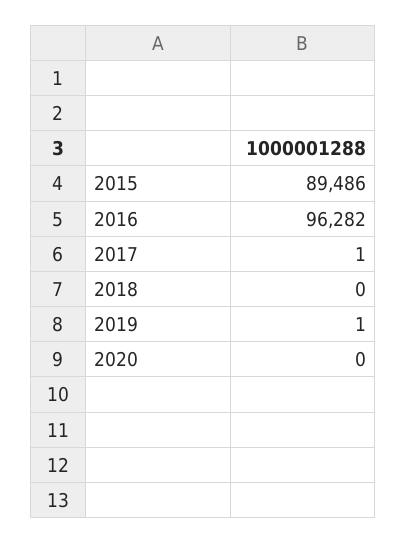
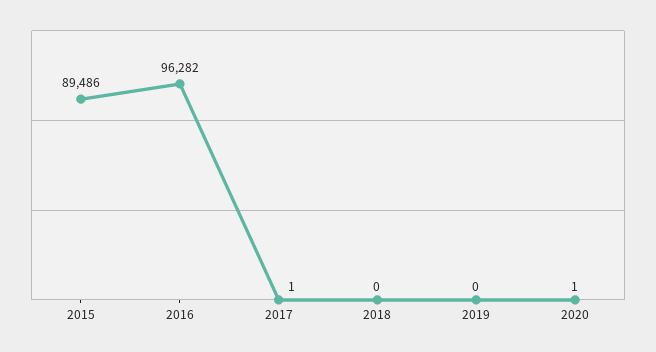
2019: 1 -> 0
2020: 0 -> 1

